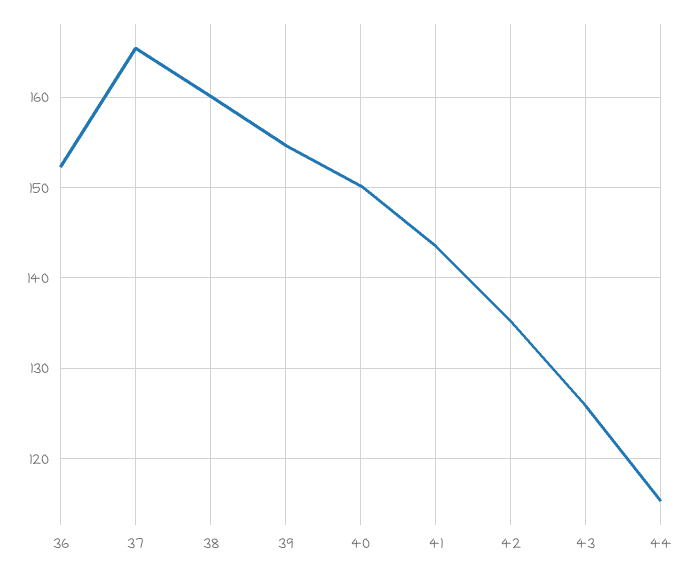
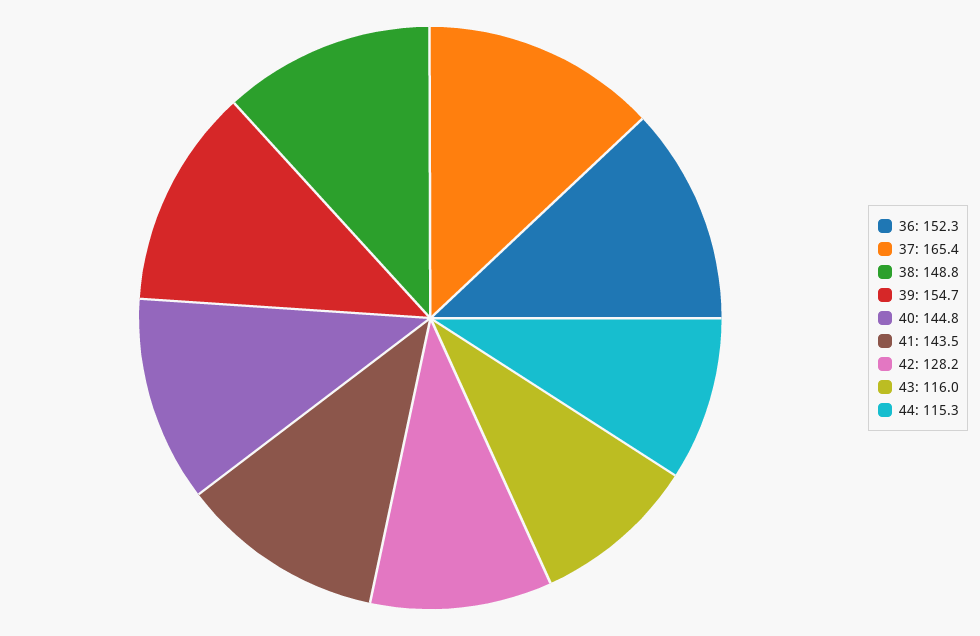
38: 160 -> 148.8
40: 150 -> 144.8
42: 135 -> 128.2
43: 126 -> 116

